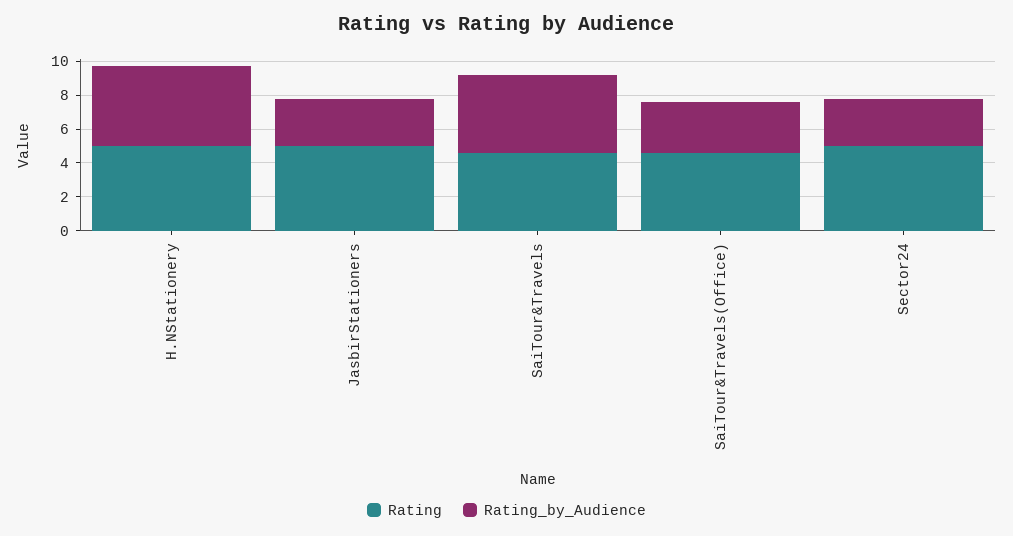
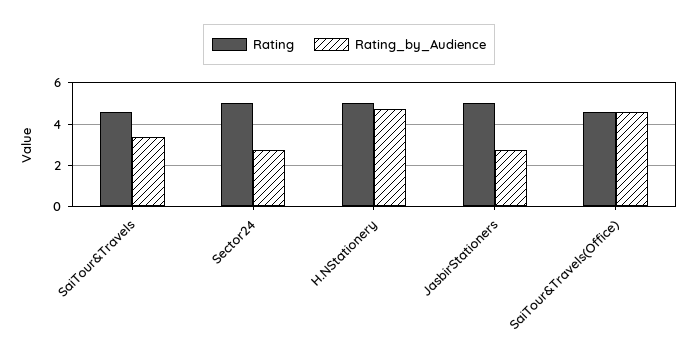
Rating_by_Audience, SaiTour&Travels: 4.5 -> 3.5
Rating_by_Audience, SaiTour&Travels(Office): 3 -> 4.5

